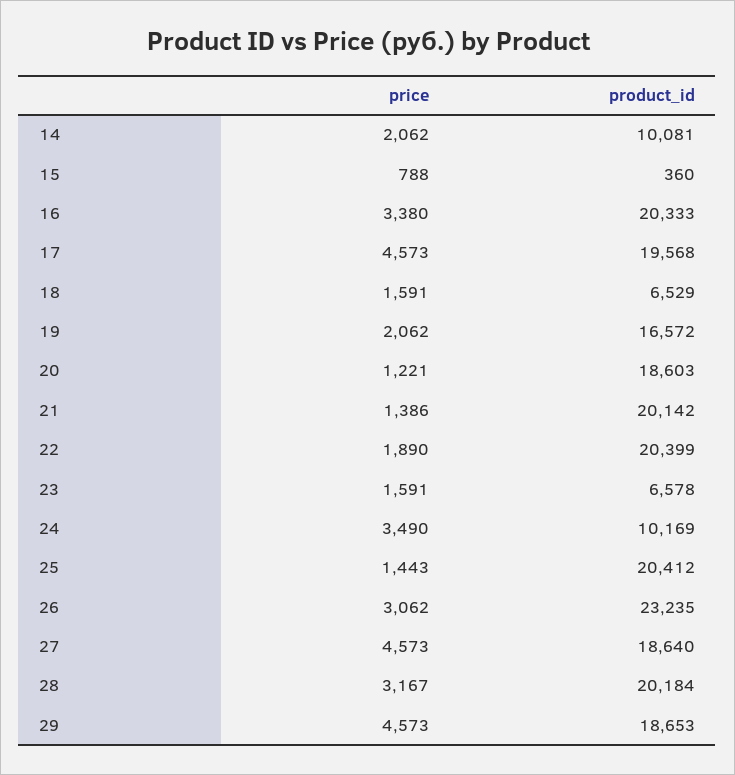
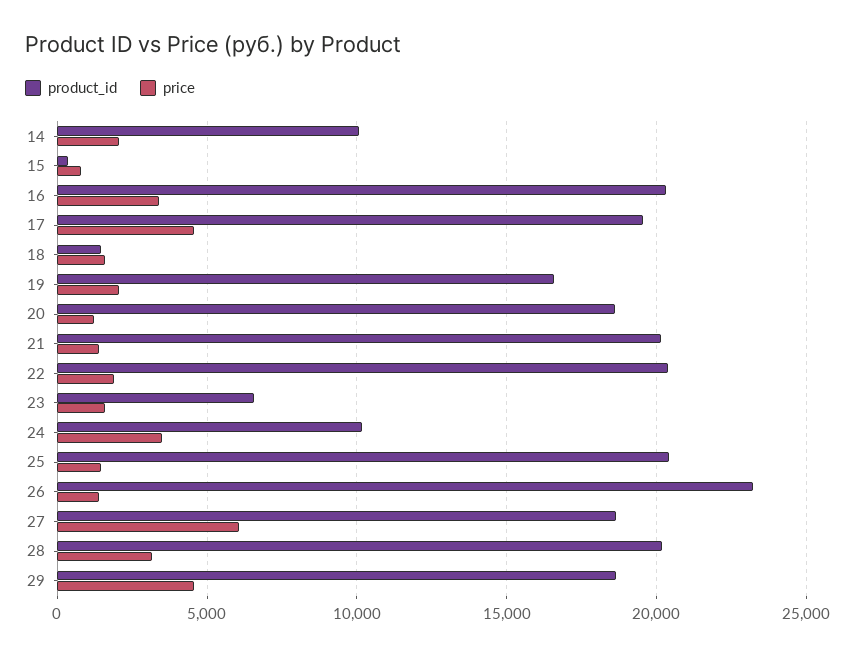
product_id, 18: 6529 -> 1500
price, 26: 3062 -> 1500
price, 27: 4573 -> 6000

